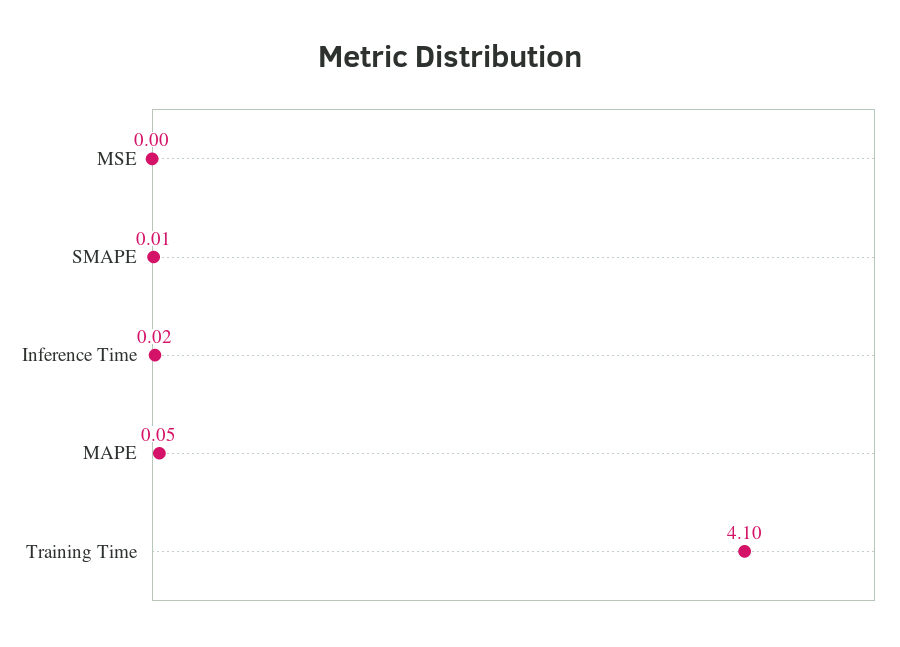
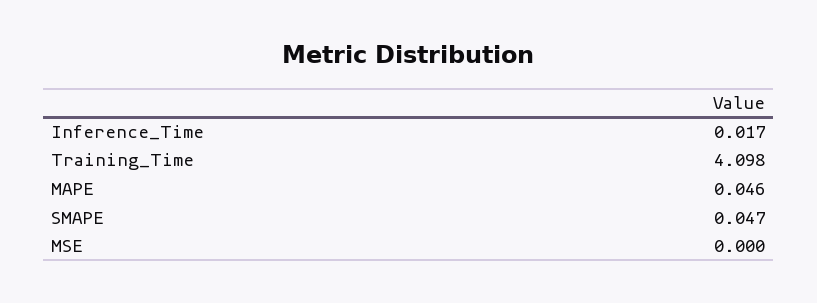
SMAPE: 0.01 -> 0.047

